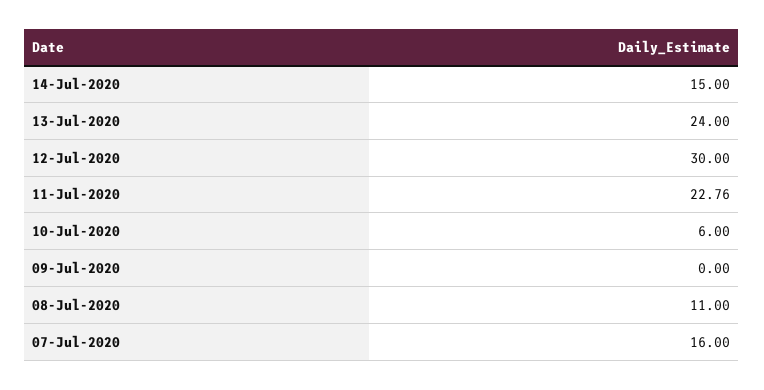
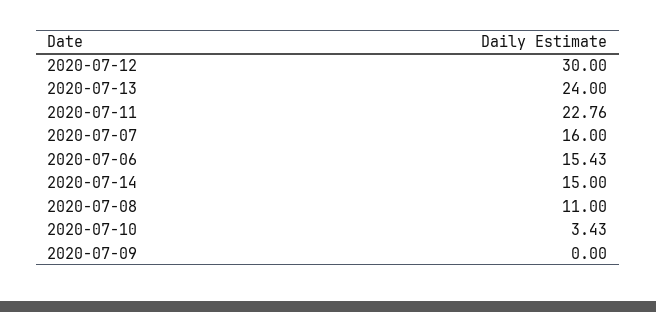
10-Jul-2020: 6 -> 3.43
2020-07-06: none -> 15.43

